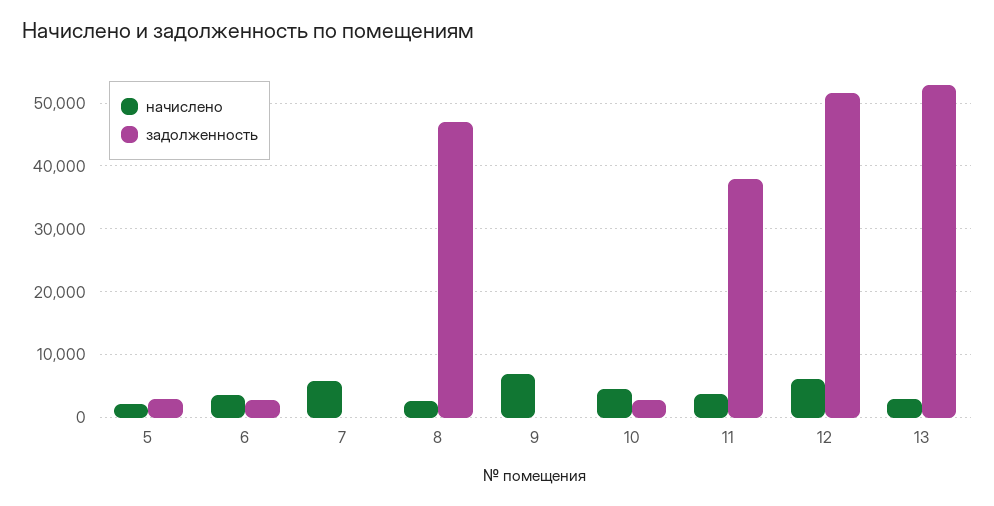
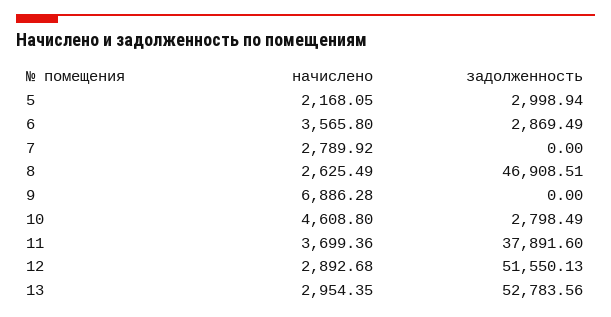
начислено, 7: 6000 -> 2789.92
начислено, 12: 6000 -> 2892.68

